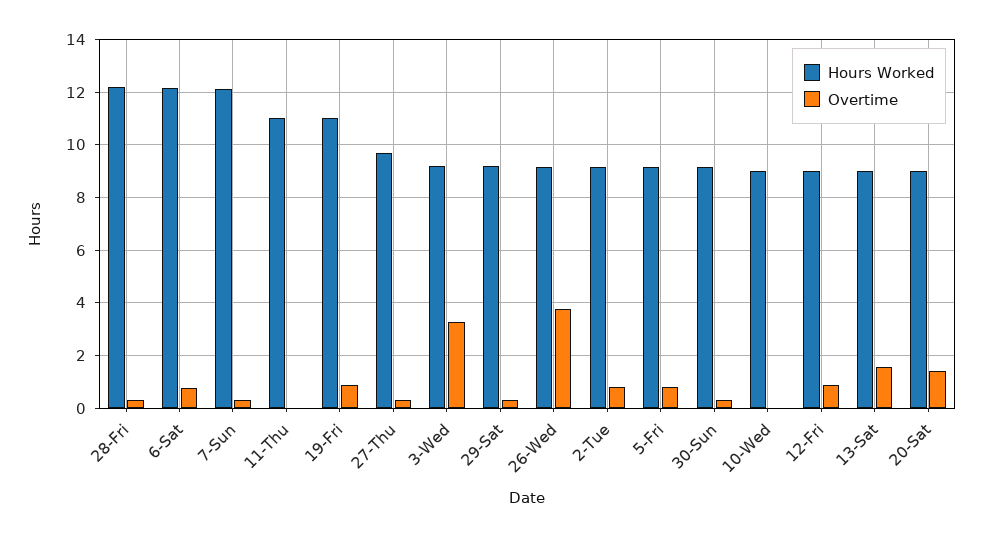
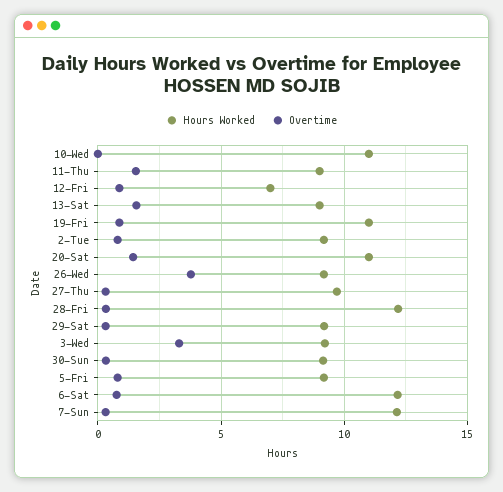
Hours Worked, 11-Thu: 11 -> 9
Overtime, 11-Thu: 0 -> 1.5
Hours Worked, 10-Wed: 9 -> 11
Hours Worked, 12-Fri: 9 -> 7
Hours Worked, 20-Sat: 9 -> 11

